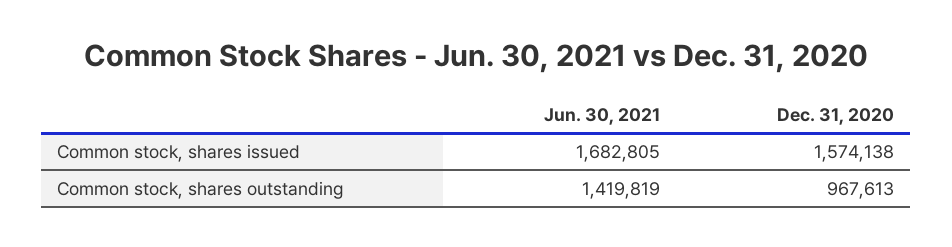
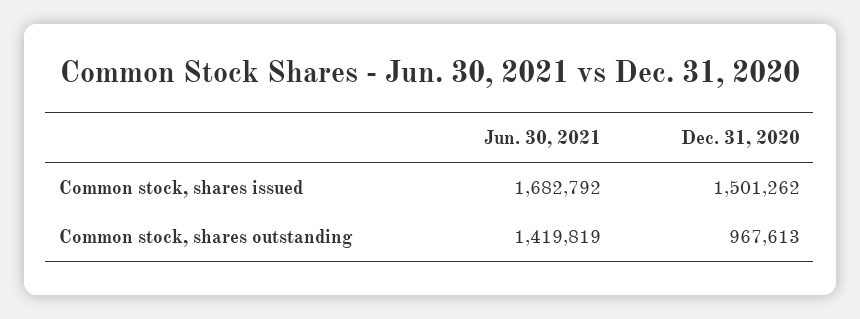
Jun. 30, 2021, Common stock, shares issued: 1682805 -> 1682792
Dec. 31, 2020, Common stock, shares issued: 1574138 -> 1501262

